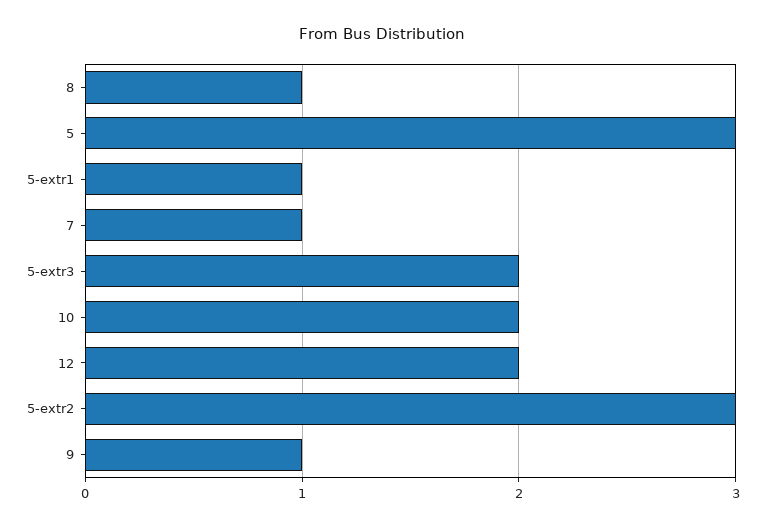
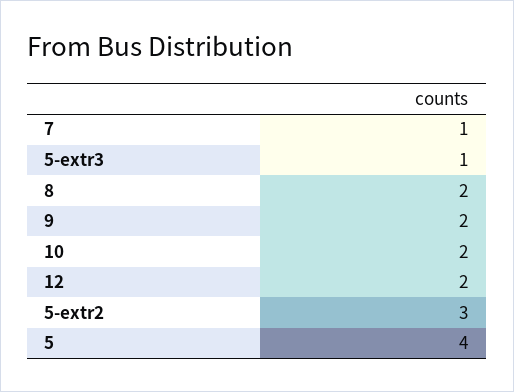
8: 1 -> 2
5: 3 -> 4
5-extr1: 1 -> none
5-extr3: 2 -> 1
9: 1 -> 2

